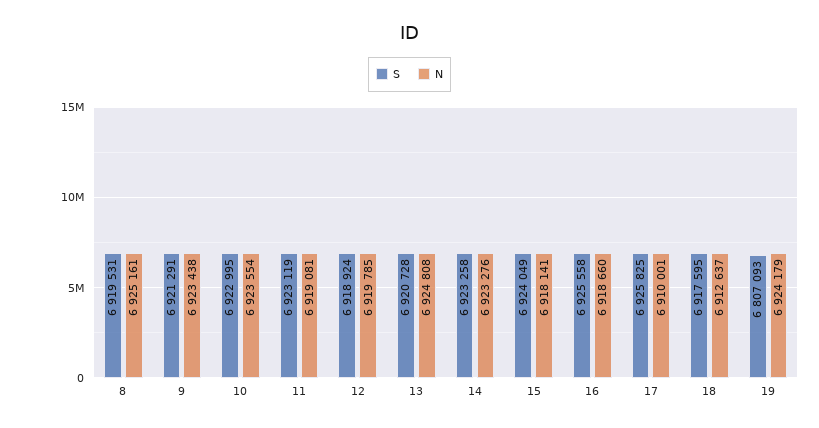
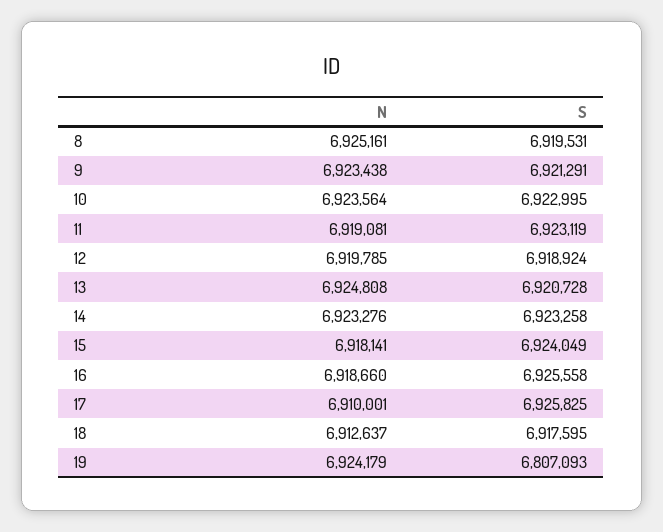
N, 10: 6923554 -> 6923564

